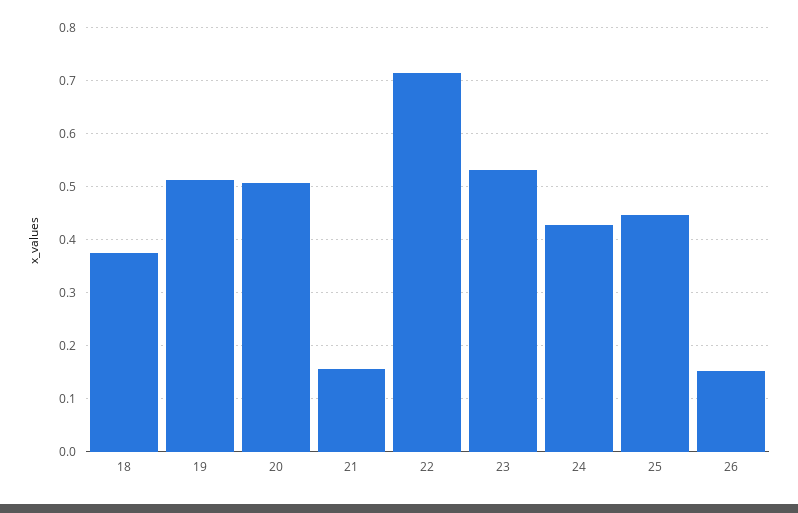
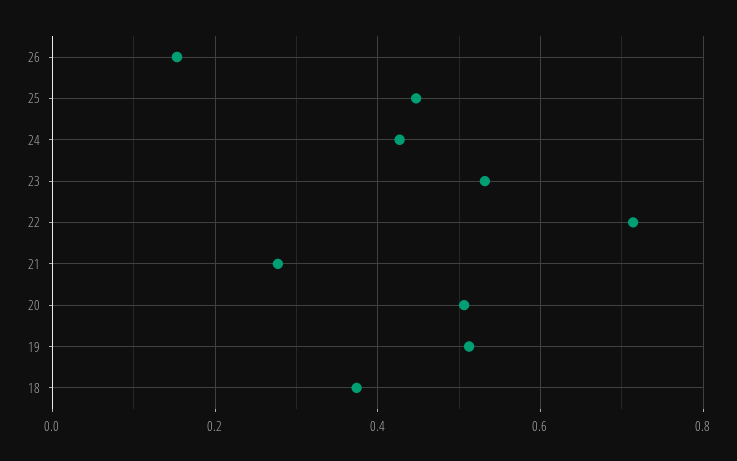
21: 0.16 -> 0.28

